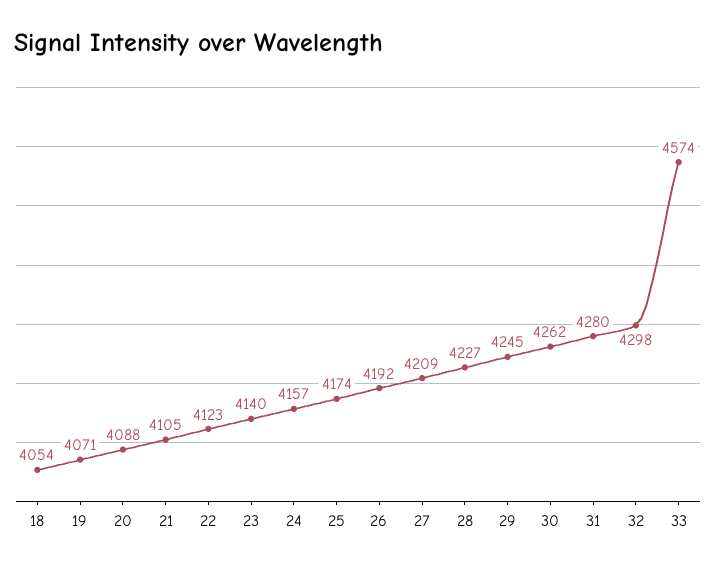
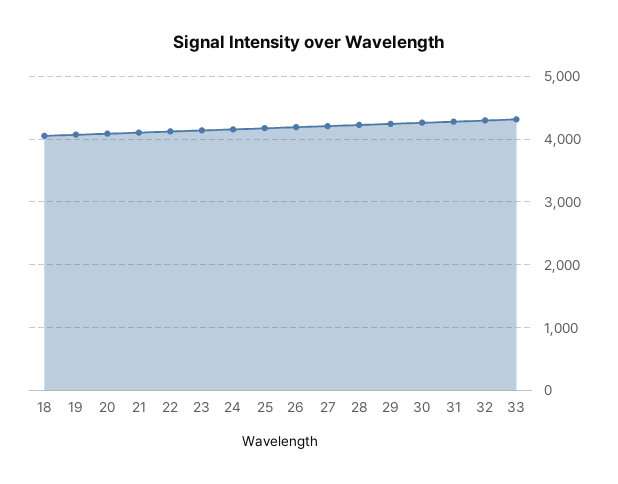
33: 4574 -> 4300

